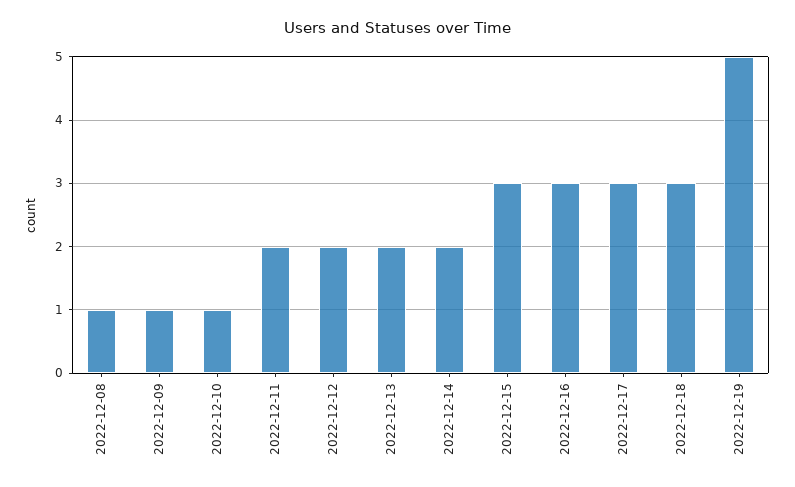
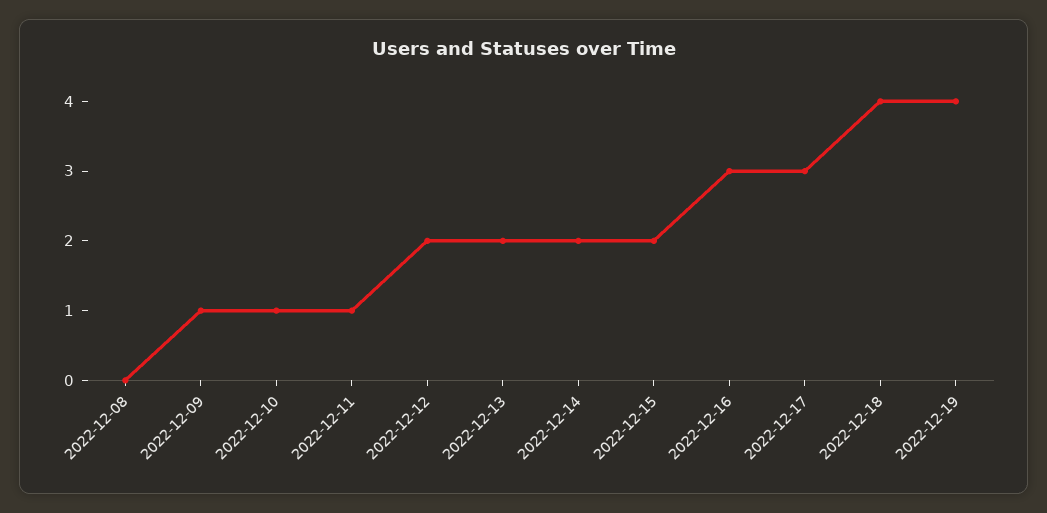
2022-12-08: 1 -> 0
2022-12-11: 2 -> 1
2022-12-15: 3 -> 2
2022-12-18: 3 -> 4
2022-12-19: 5 -> 4

